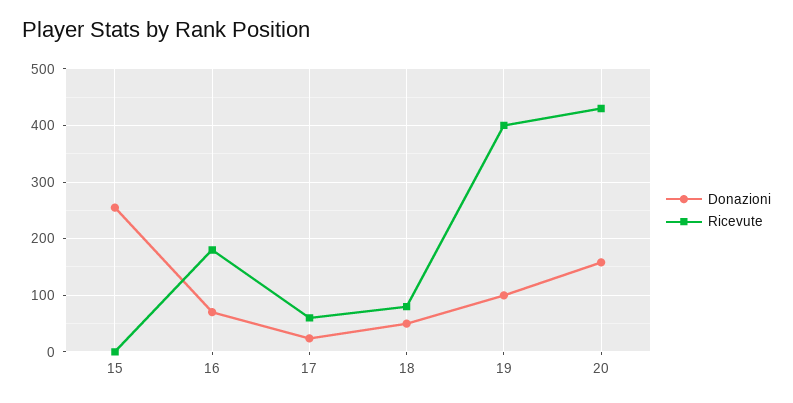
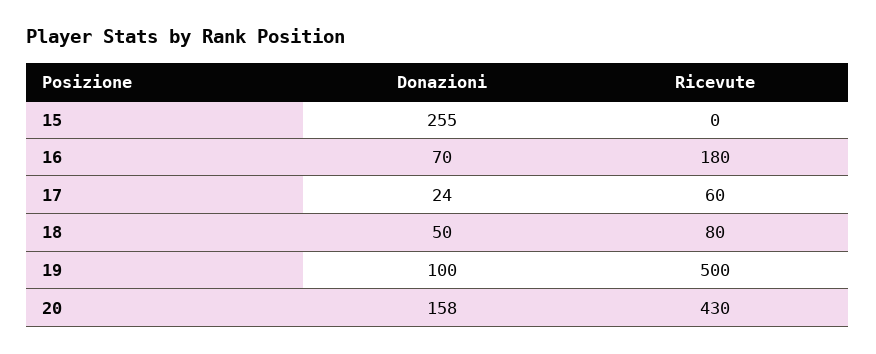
Ricevute, 19: 400 -> 500

